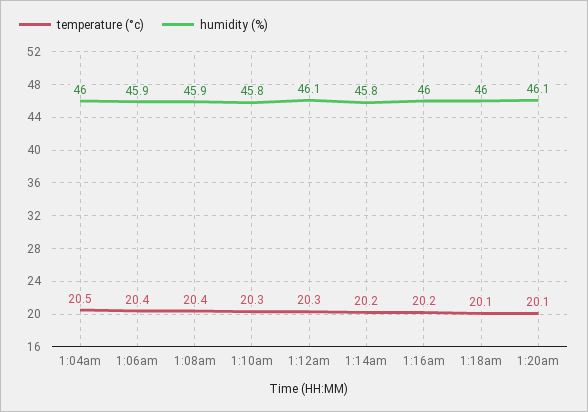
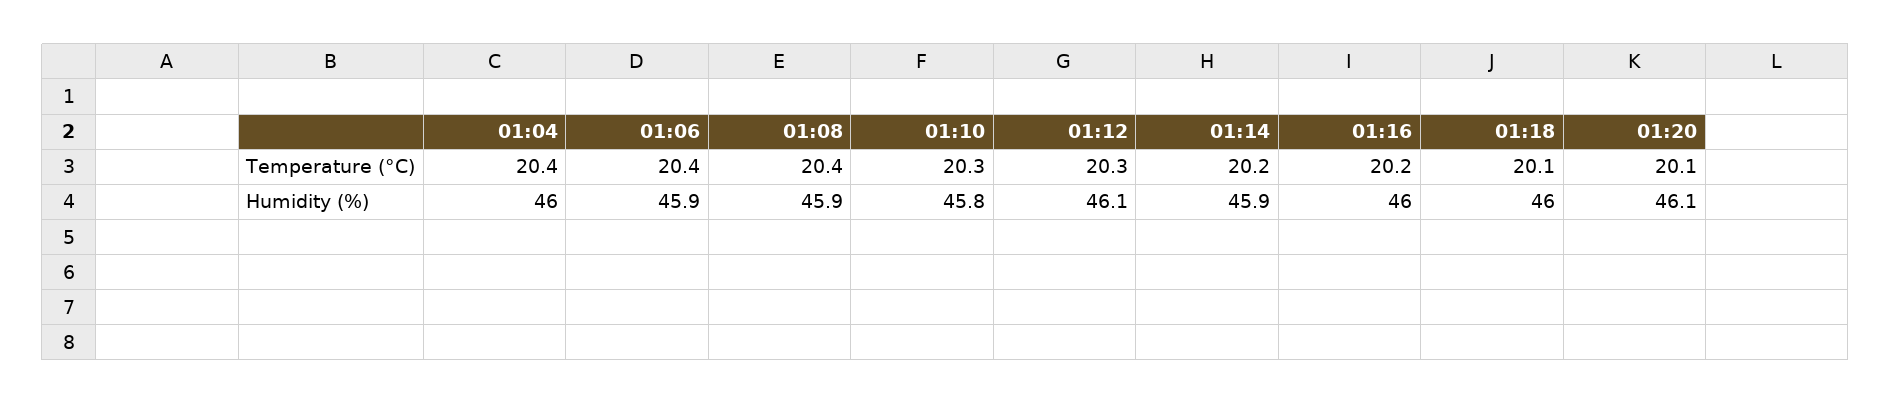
temperature (°c), 1:04am: 20.5 -> 20.4
humidity (%), 1:14am: 45.8 -> 45.9

